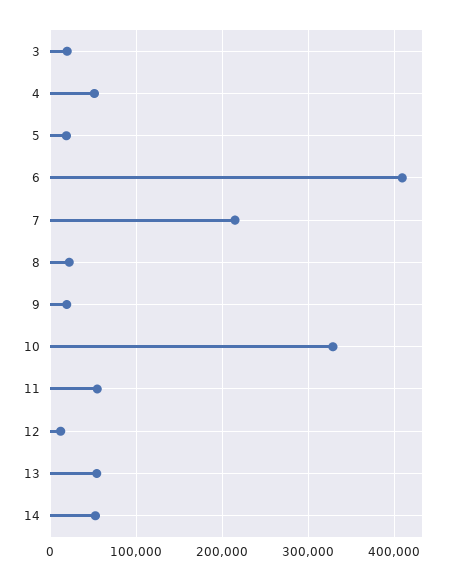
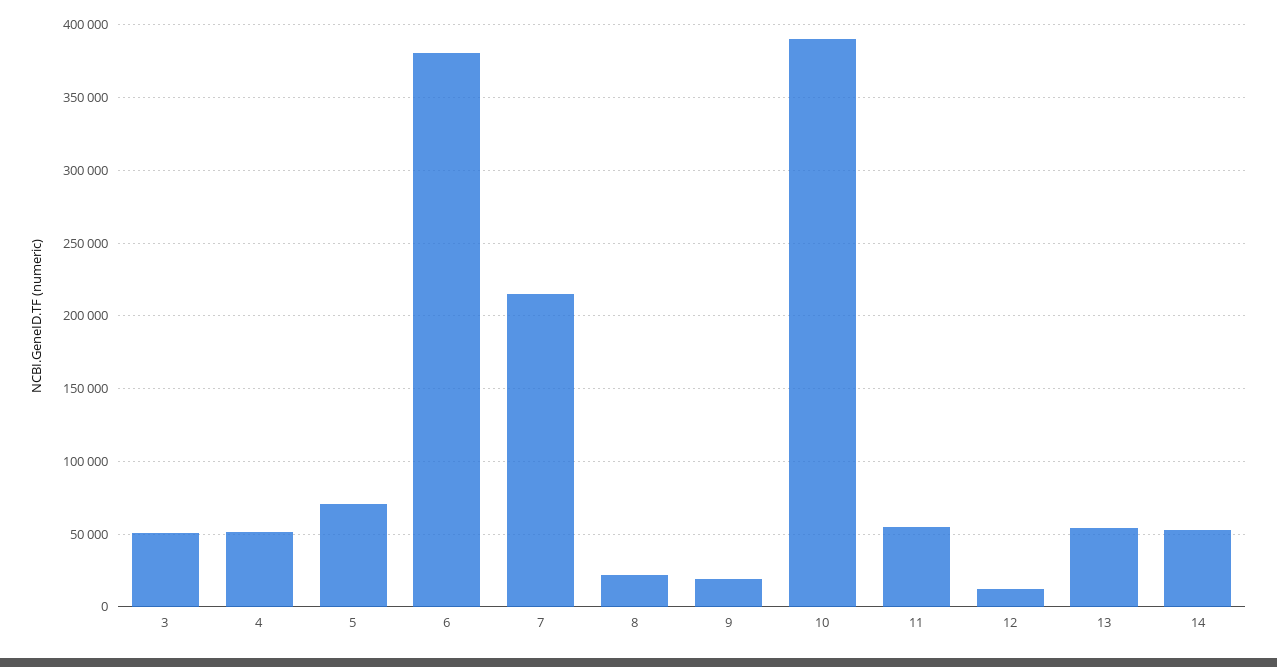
3: 20000 -> 50000
5: 20000 -> 70000
6: 410000 -> 380000
10: 330000 -> 390000

